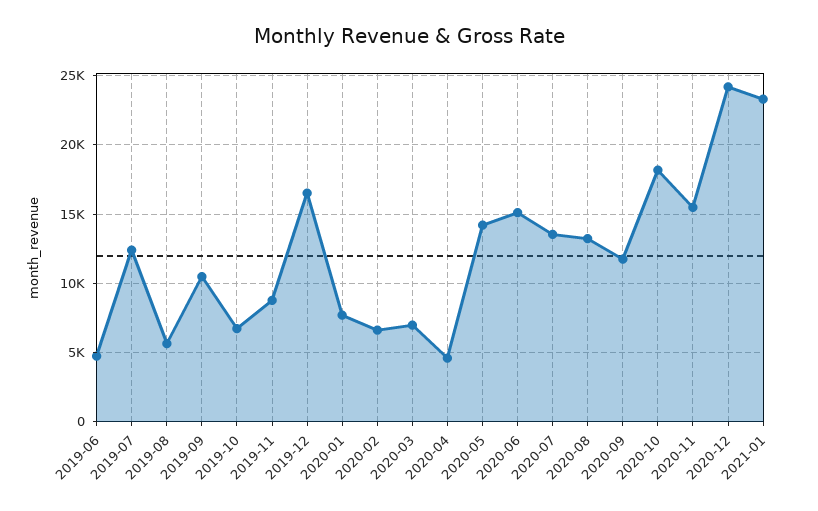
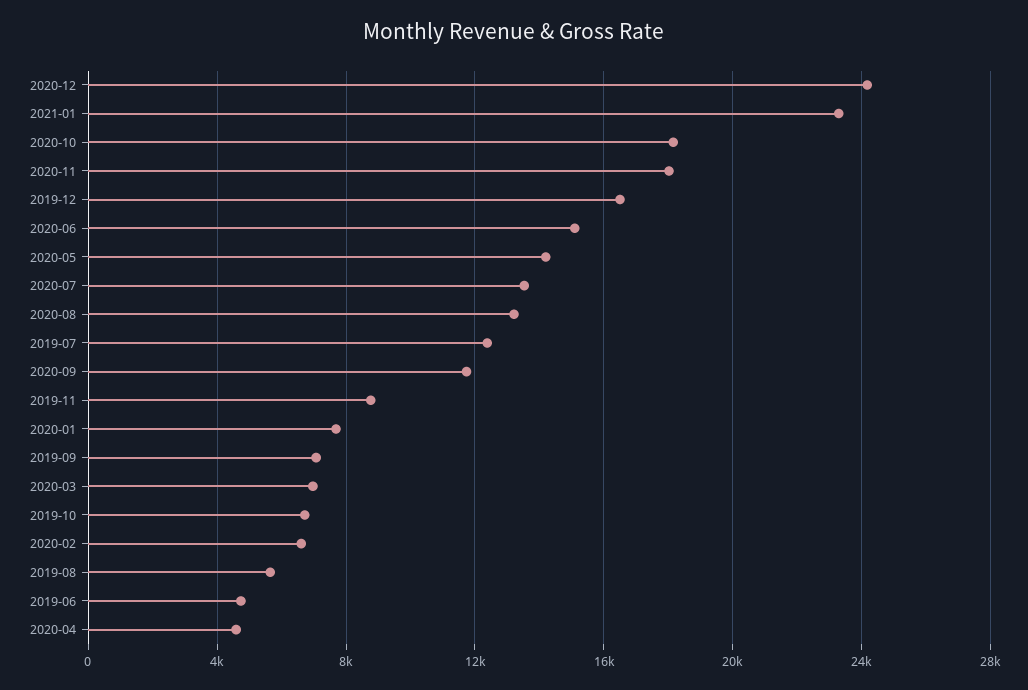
2019-09: 10500 -> 7000
2020-11: 15500 -> 18000

